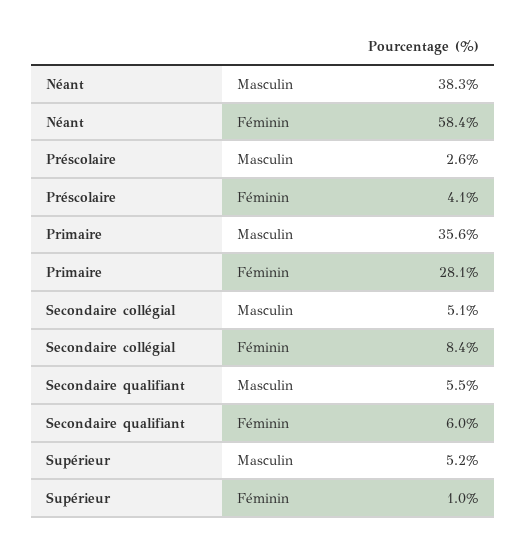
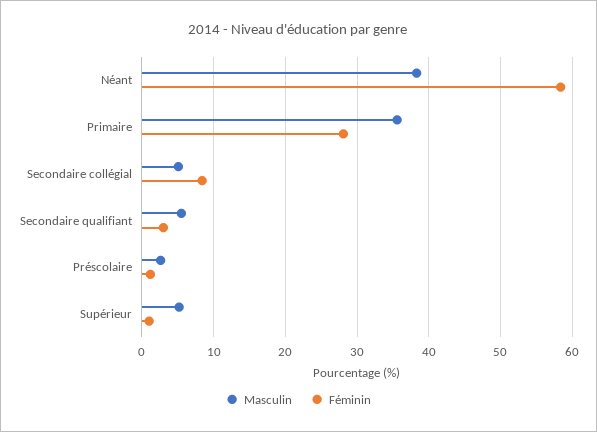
Féminin, Préscolaire: 4.1 -> 1
Féminin, Secondaire qualifiant: 6 -> 3

